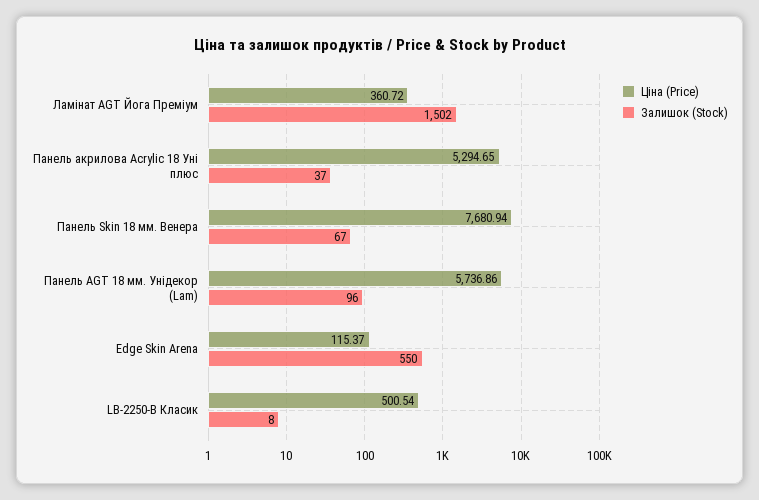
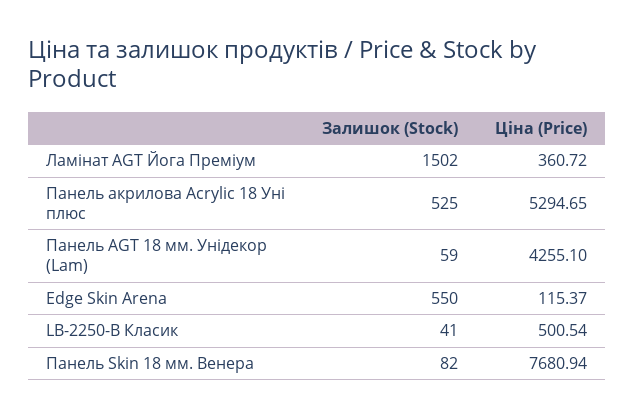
Залишок (Stock), Панель акрилова Acrylic 18 Уні плюс: 37 -> 525
Залишок (Stock), Панель Skin 18 мм. Венера: 67 -> 82
Ціна (Price), Панель AGT 18 мм. Унідекор (Lam): 5736.86 -> 4255.1
Залишок (Stock), Панель AGT 18 мм. Унідекор (Lam): 96 -> 59
Залишок (Stock), LB-2250-В Класик: 8 -> 41

